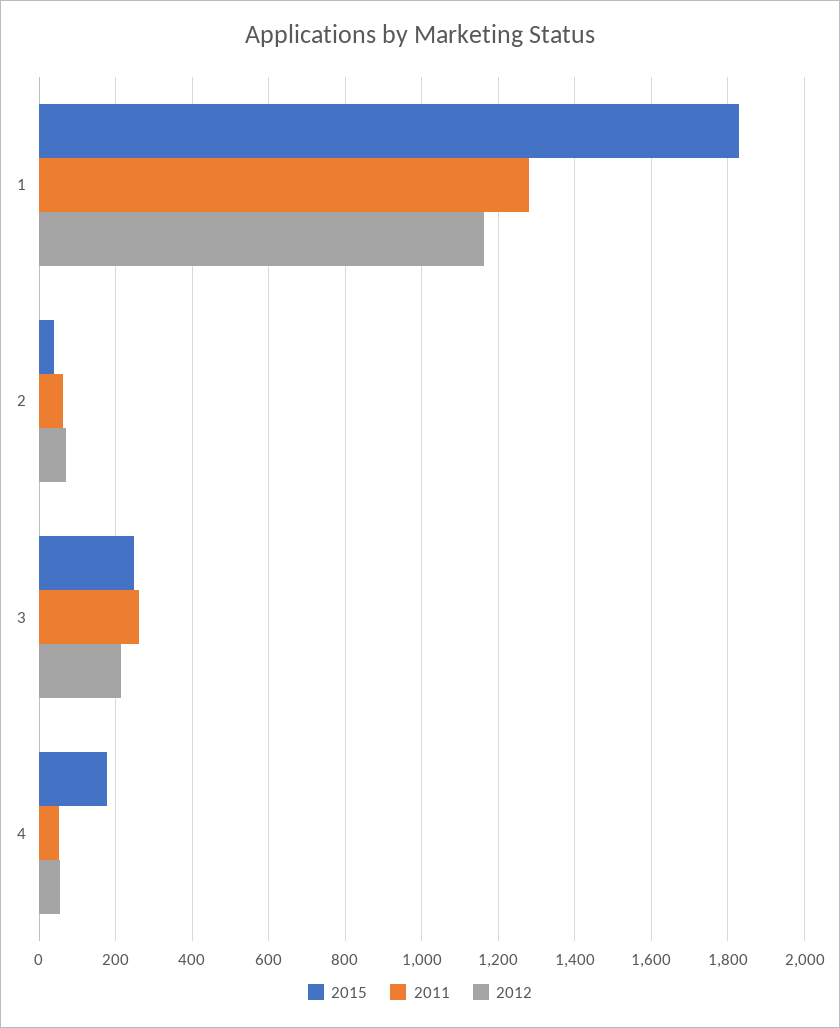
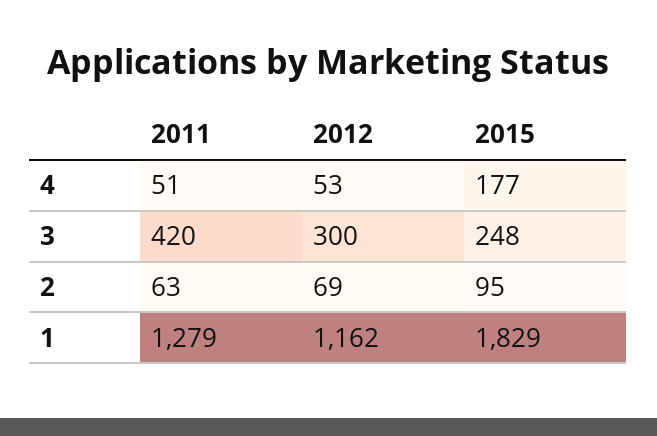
2015, 2: 40 -> 95
2011, 3: 260 -> 420
2012, 3: 220 -> 300

